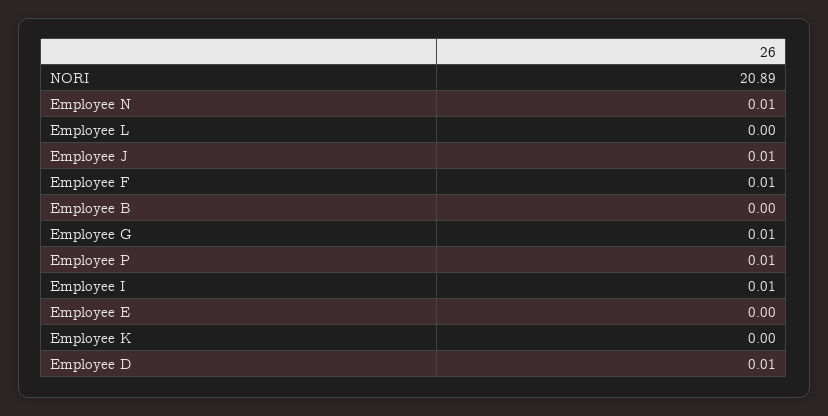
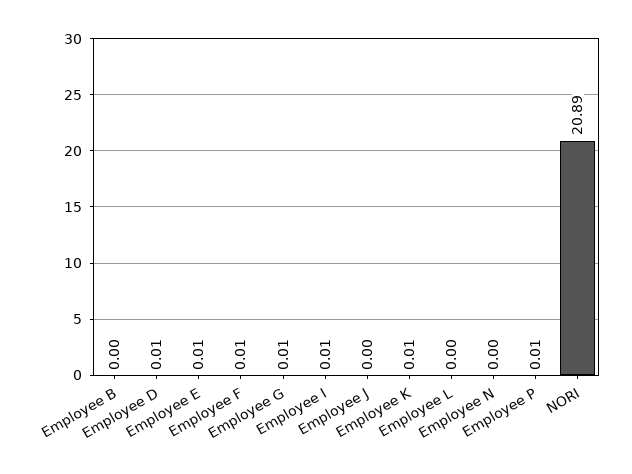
Employee N: 0.01 -> 0
Employee J: 0.01 -> 0
Employee E: 0 -> 0.01
Employee K: 0 -> 0.01

